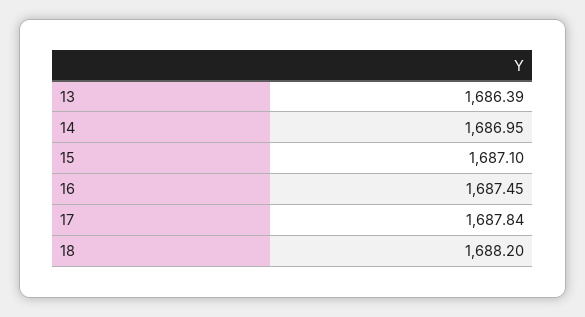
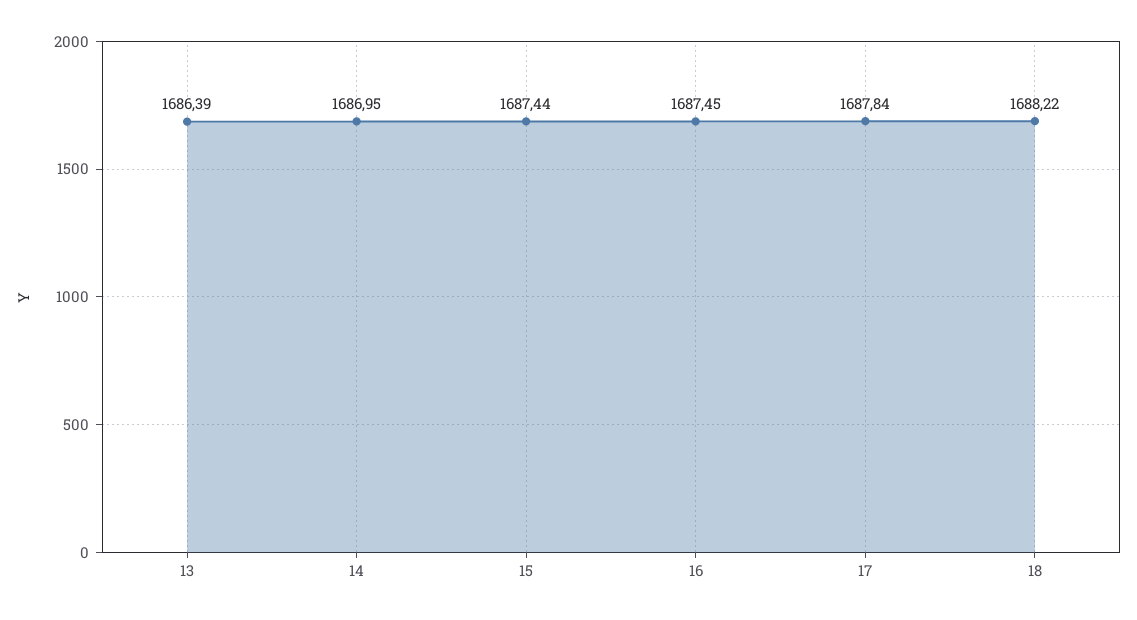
15: 1687.1 -> 1687.44
18: 1688.2 -> 1688.22

